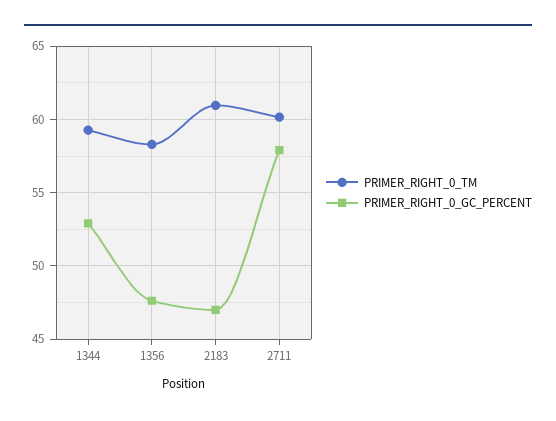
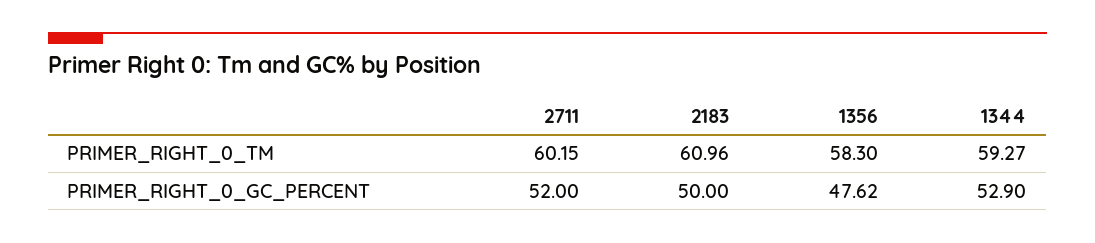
PRIMER_RIGHT_0_GC_PERCENT, 2183: 47 -> 50
PRIMER_RIGHT_0_GC_PERCENT, 2711: 58 -> 52

